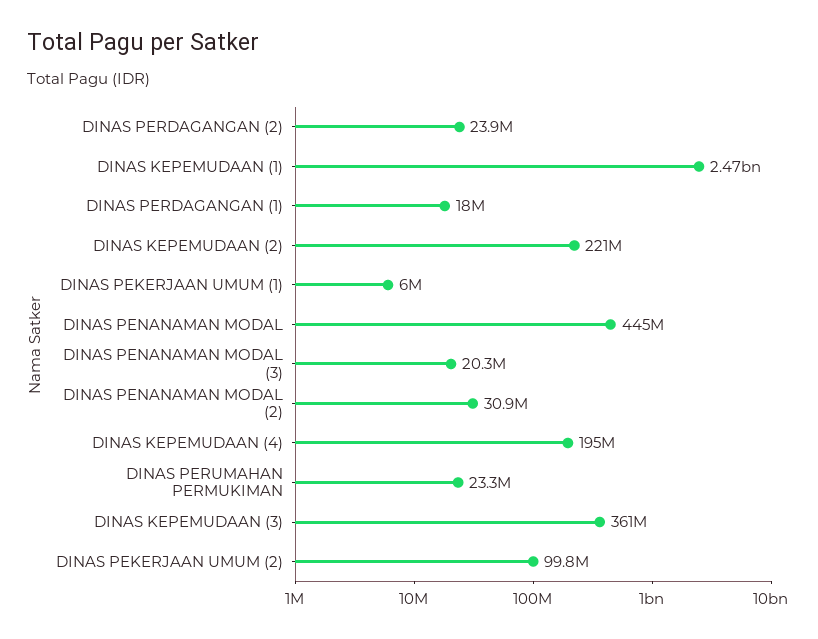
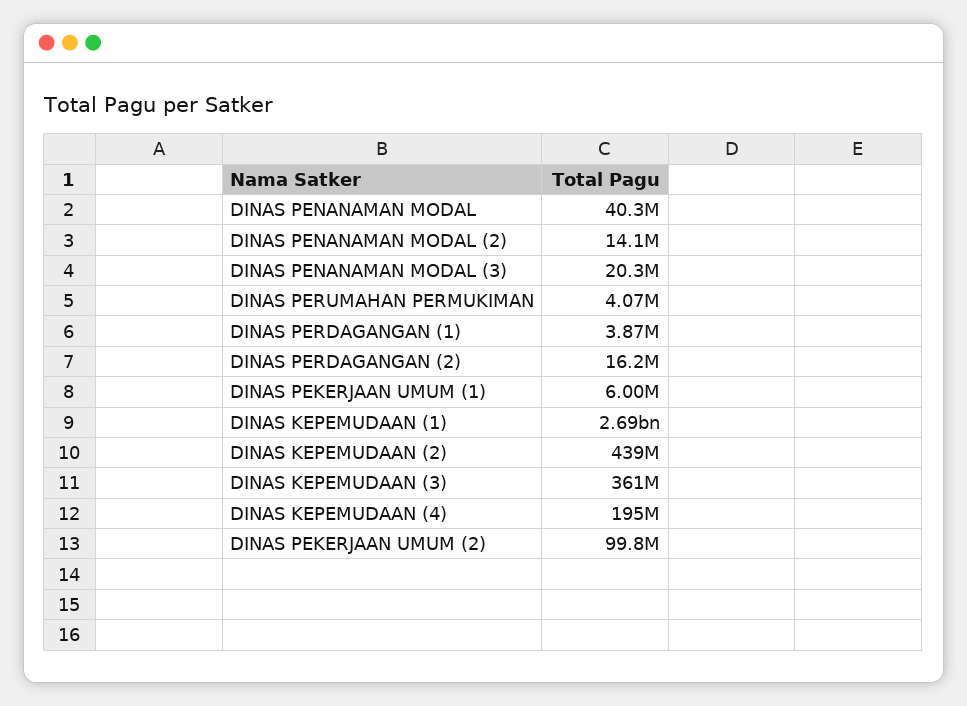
DINAS PERDAGANGAN (2): 23900000 -> 16200000
DINAS KEPEMUDAAN (1): 2470000000 -> 2690000000
DINAS PERDAGANGAN (1): 18000000 -> 3870000
DINAS KEPEMUDAAN (2): 221000000 -> 439000000
DINAS PENANAMAN MODAL: 445000000 -> 40300000
DINAS PENANAMAN MODAL (2): 30900000 -> 14100000
DINAS PERUMAHAN PERMUKIMAN: 23300000 -> 4070000

